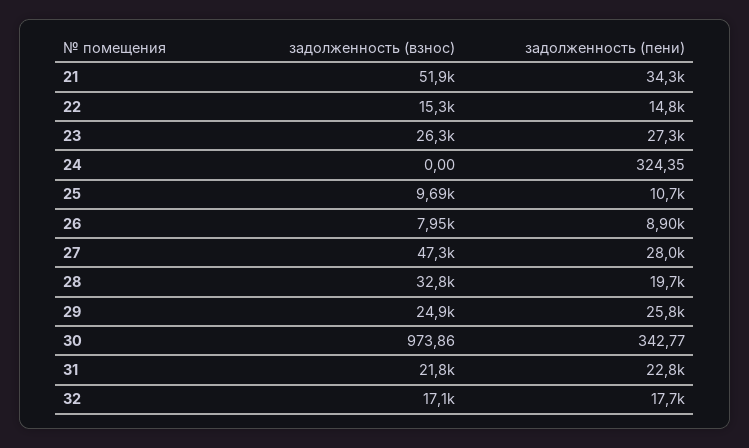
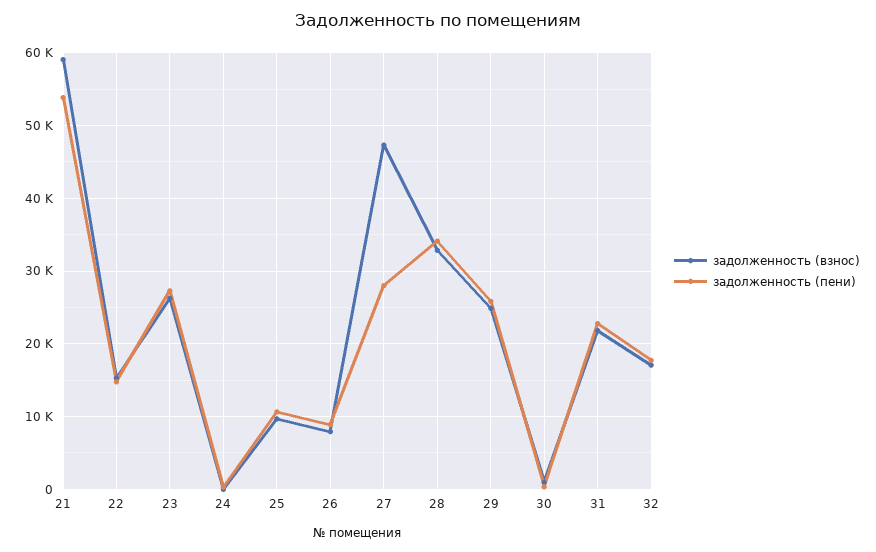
задолженность (взнос), 21: 51900 -> 59000
задолженность (пени), 21: 34300 -> 54000
задолженность (пени), 28: 19700 -> 34000

